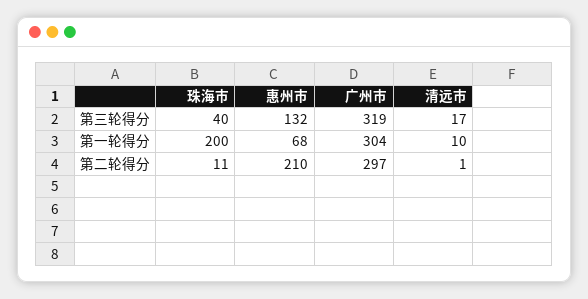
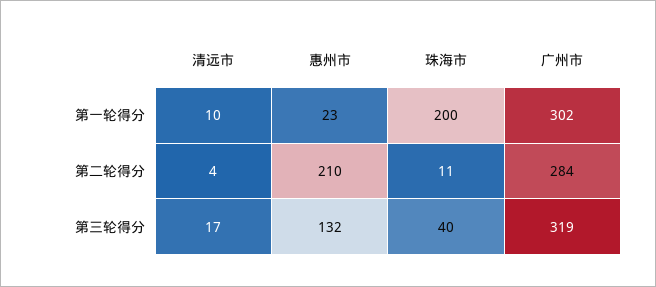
惠州市, 第一轮得分: 68 -> 23
广州市, 第一轮得分: 304 -> 302
广州市, 第二轮得分: 297 -> 284
清远市, 第二轮得分: 1 -> 4

